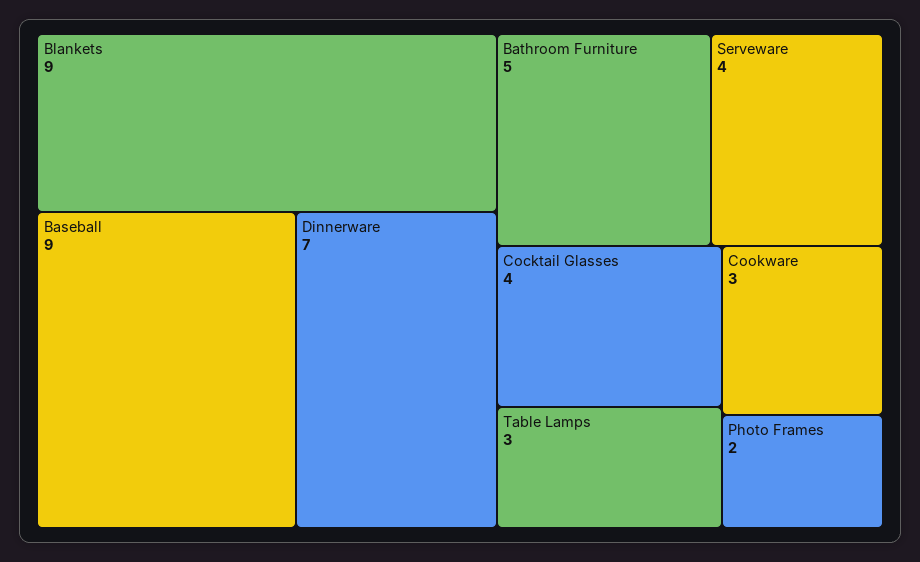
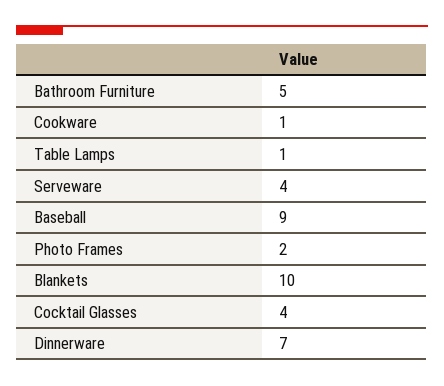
Blankets: 9 -> 10
Table Lamps: 3 -> 1
Cookware: 3 -> 1

